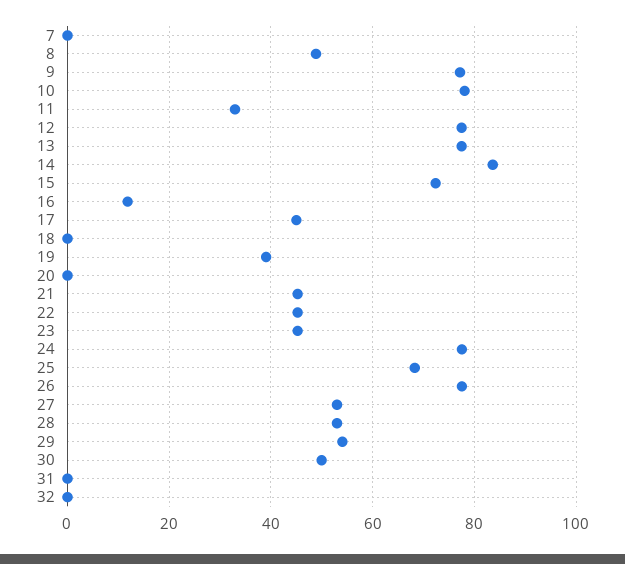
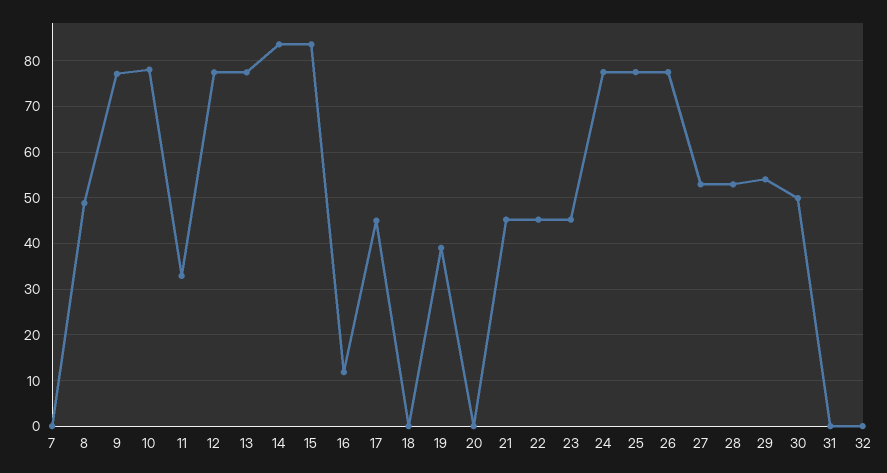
15: 72 -> 84
25: 68 -> 78

